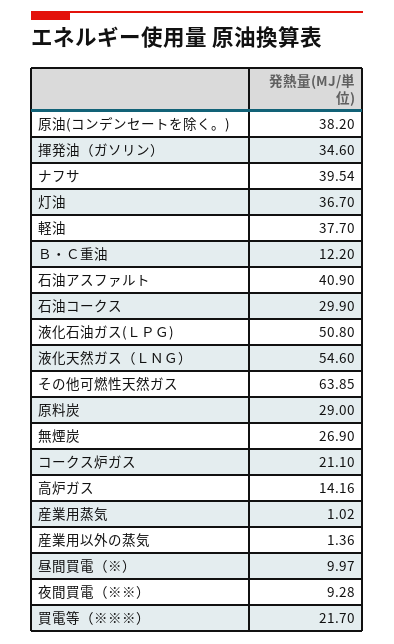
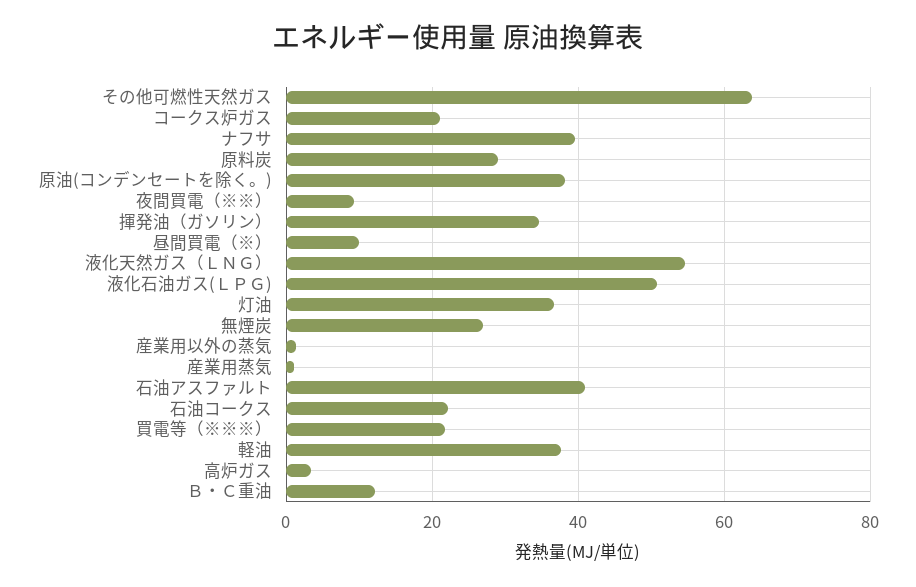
石油コークス: 29.9 -> 22
高炉ガス: 14.16 -> 4

